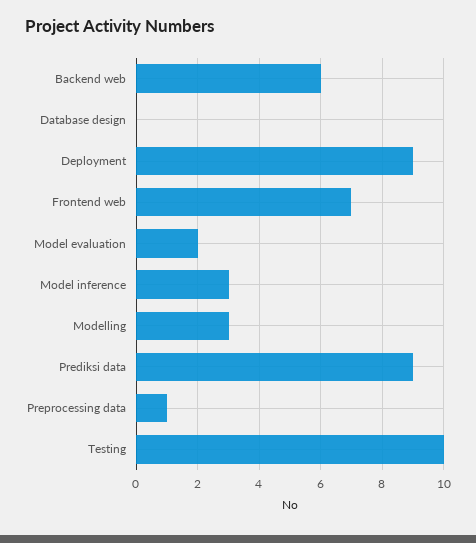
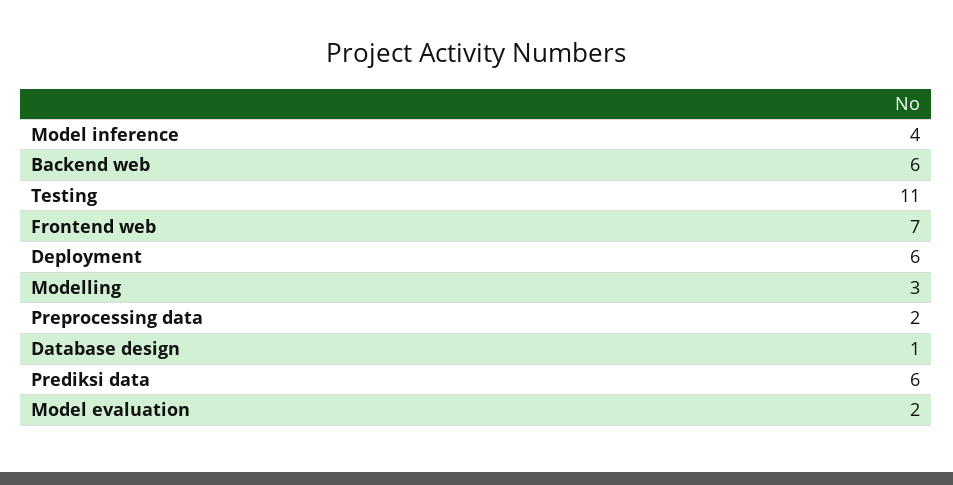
Database design: 0 -> 1
Deployment: 9 -> 6
Model inference: 3 -> 4
Prediksi data: 9 -> 6
Preprocessing data: 1 -> 2
Testing: 10 -> 11

